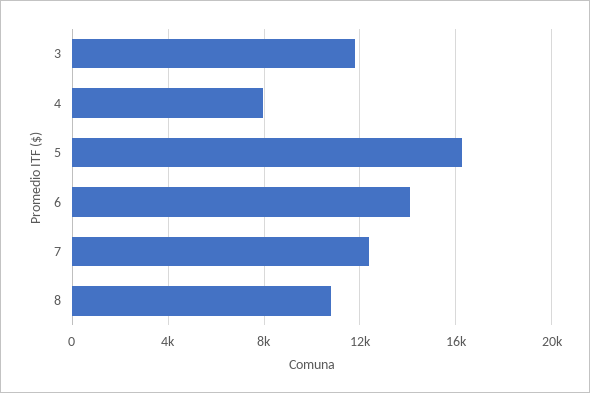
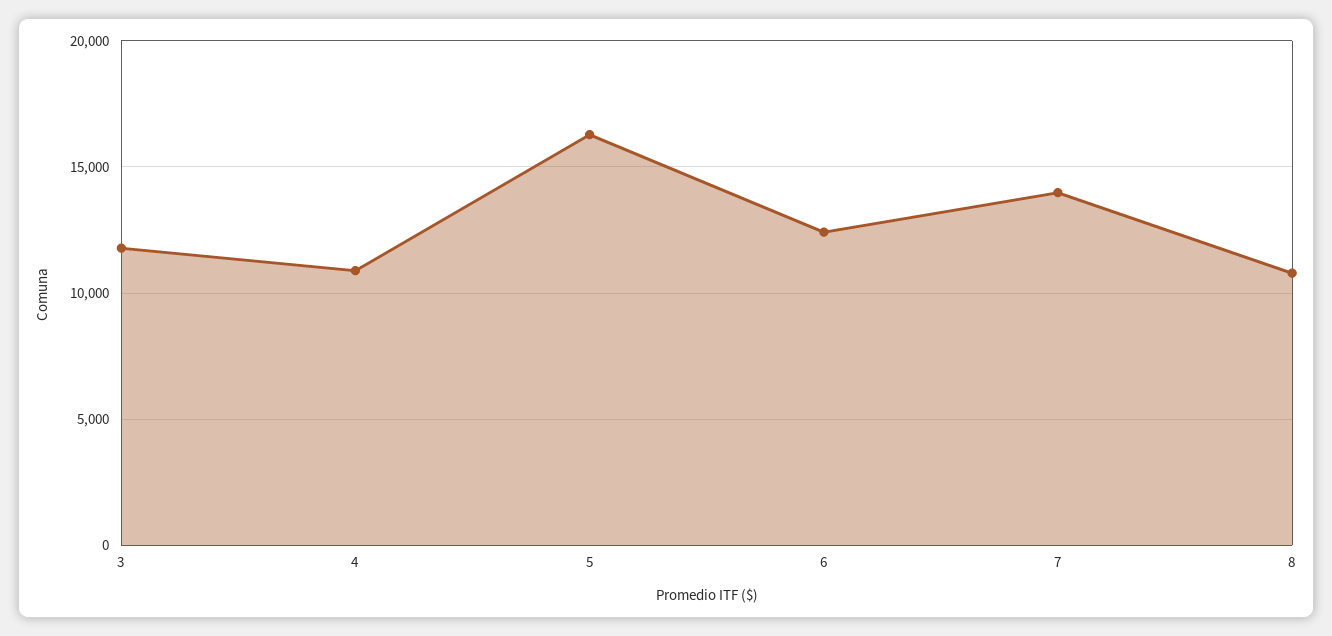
4: 8000 -> 11000
6: 14000 -> 12500
7: 12500 -> 14000

